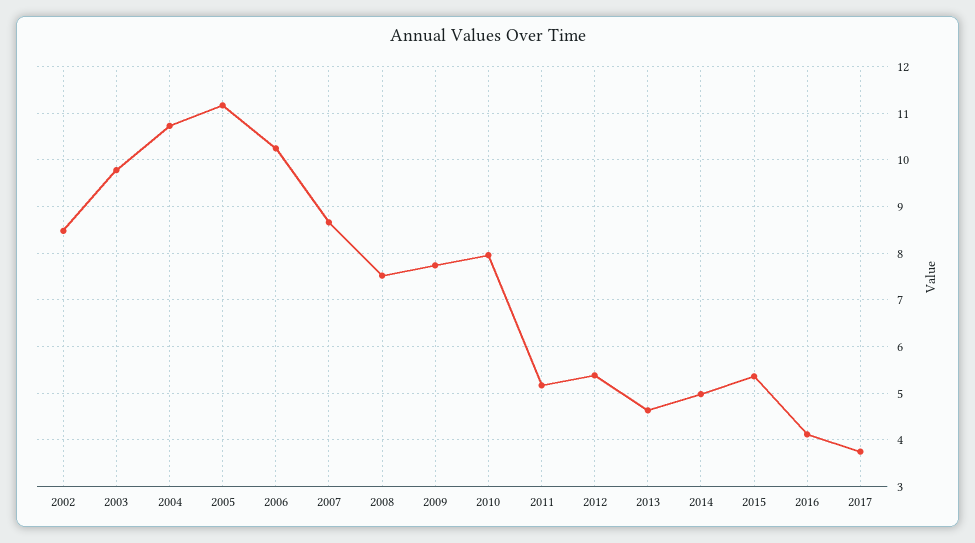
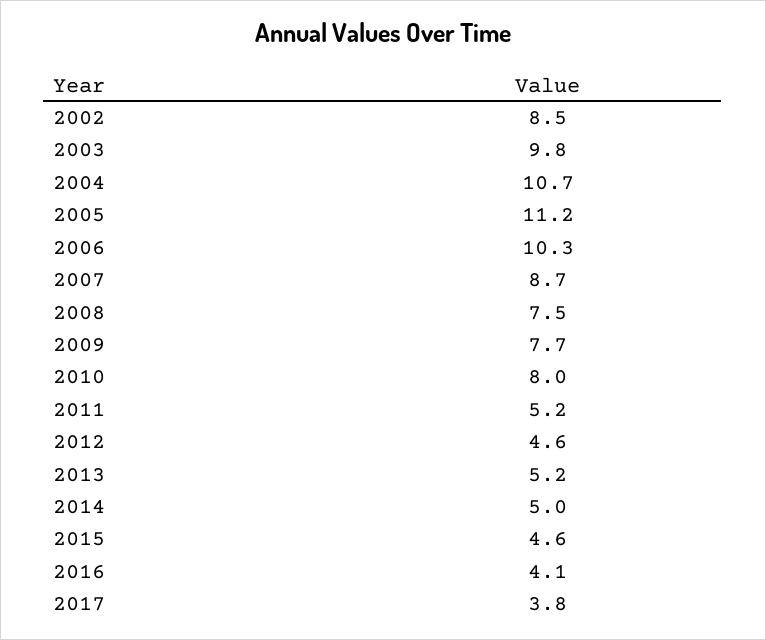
2012: 5.4 -> 4.6
2013: 4.6 -> 5.2
2015: 5.4 -> 4.6

